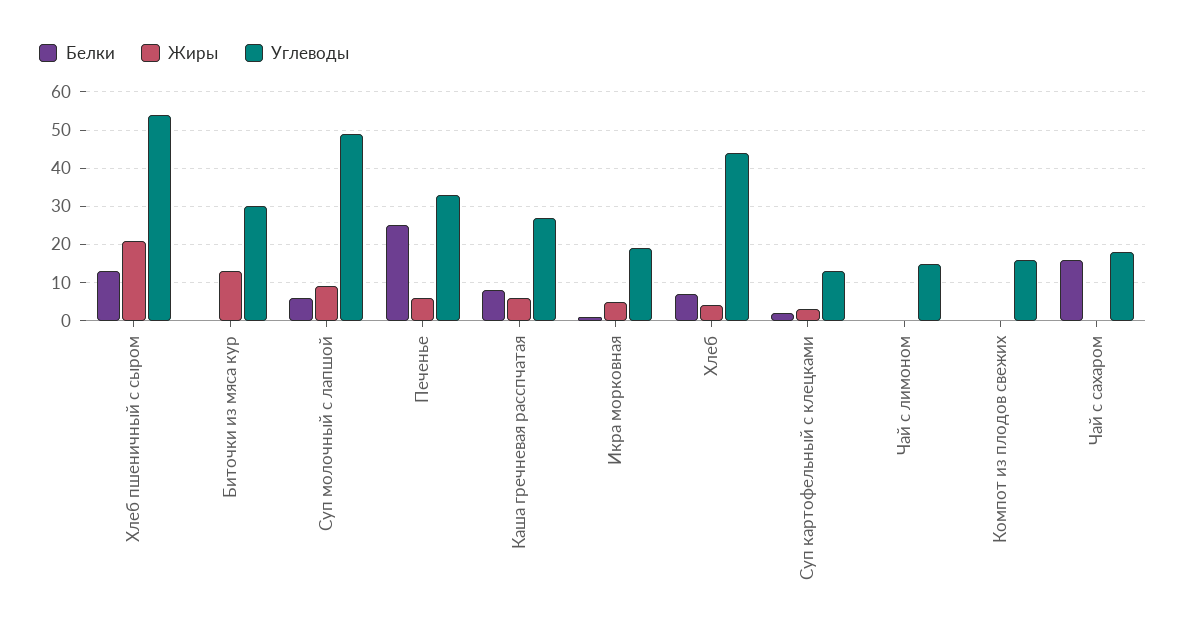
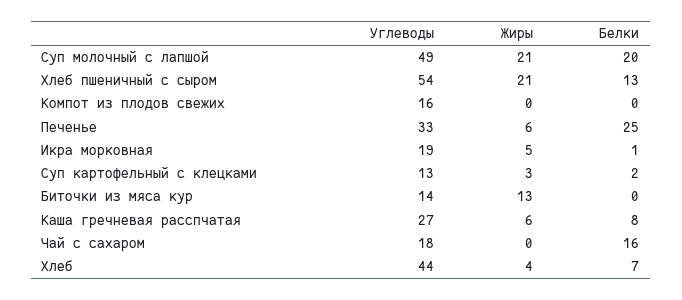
Углеводы, Биточки из мяса кур: 30 -> 14
Белки, Суп молочный с лапшой: 5 -> 20
Жиры, Суп молочный с лапшой: 10 -> 21
Белки, Чай с лимоном: 0 -> none
Жиры, Чай с лимоном: 0 -> none
Углеводы, Чай с лимоном: 15 -> none

